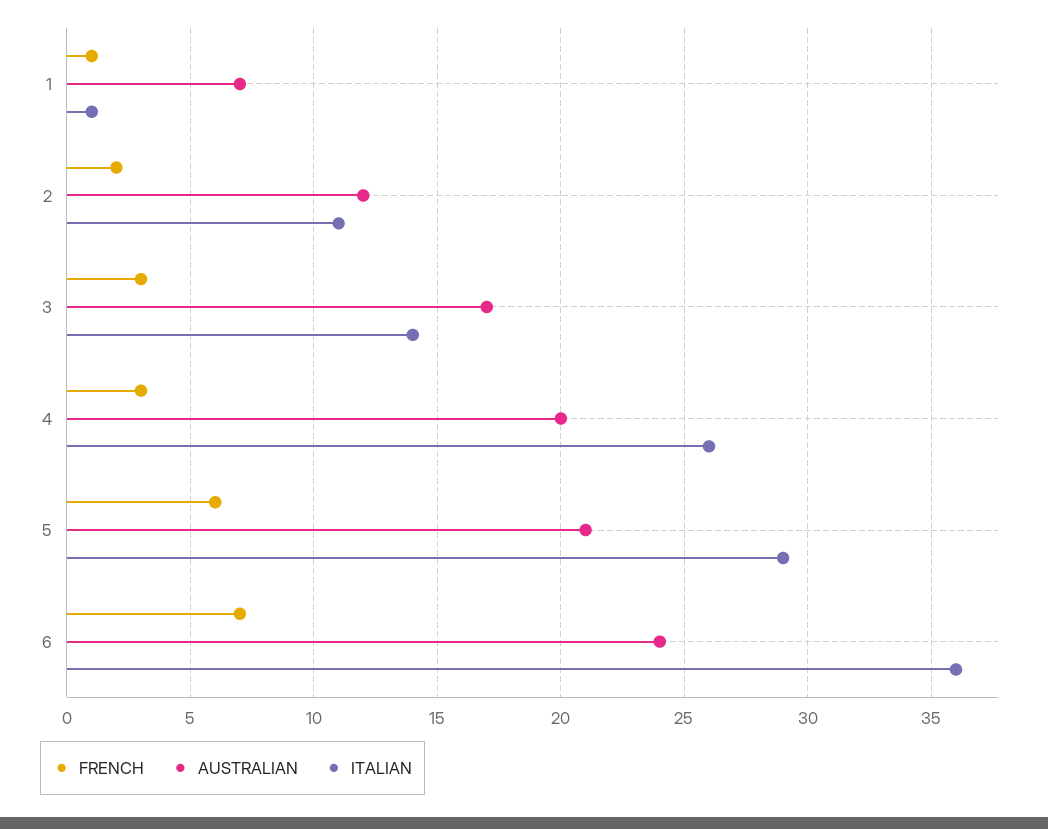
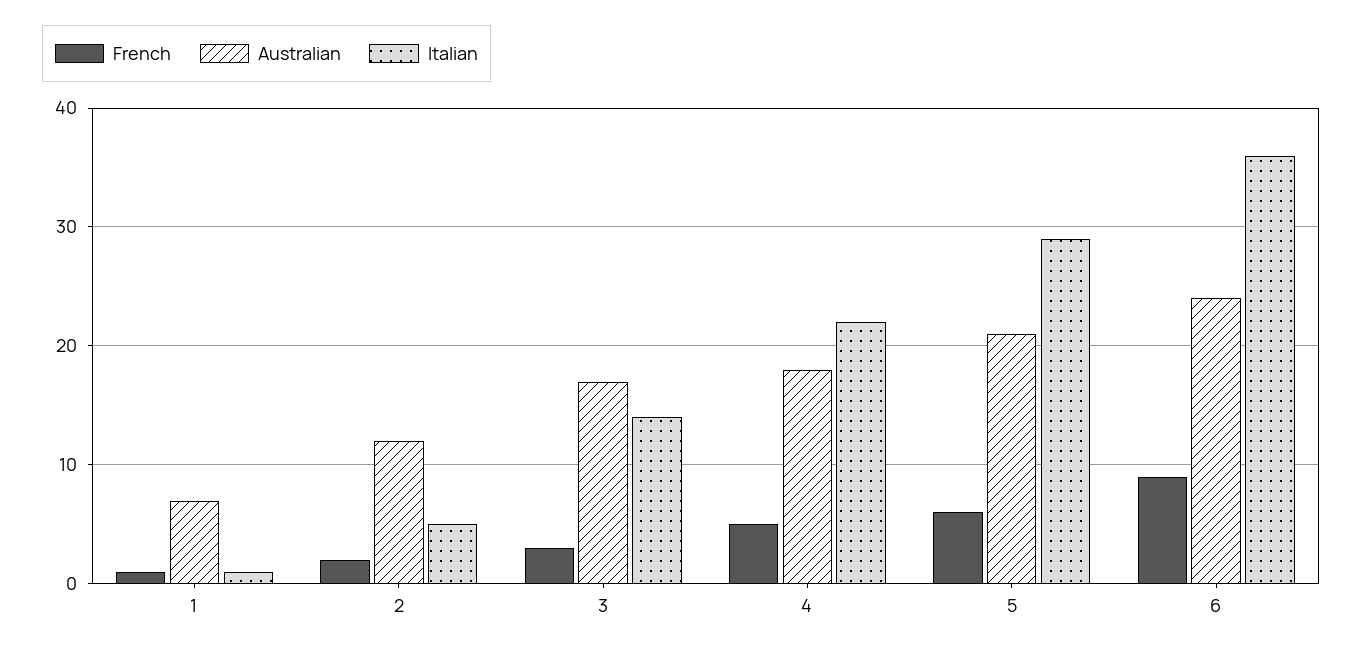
ITALIAN, 2: 11 -> 5
FRENCH, 4: 3 -> 5
AUSTRALIAN, 4: 20 -> 18
ITALIAN, 4: 26 -> 22
FRENCH, 6: 7 -> 9

